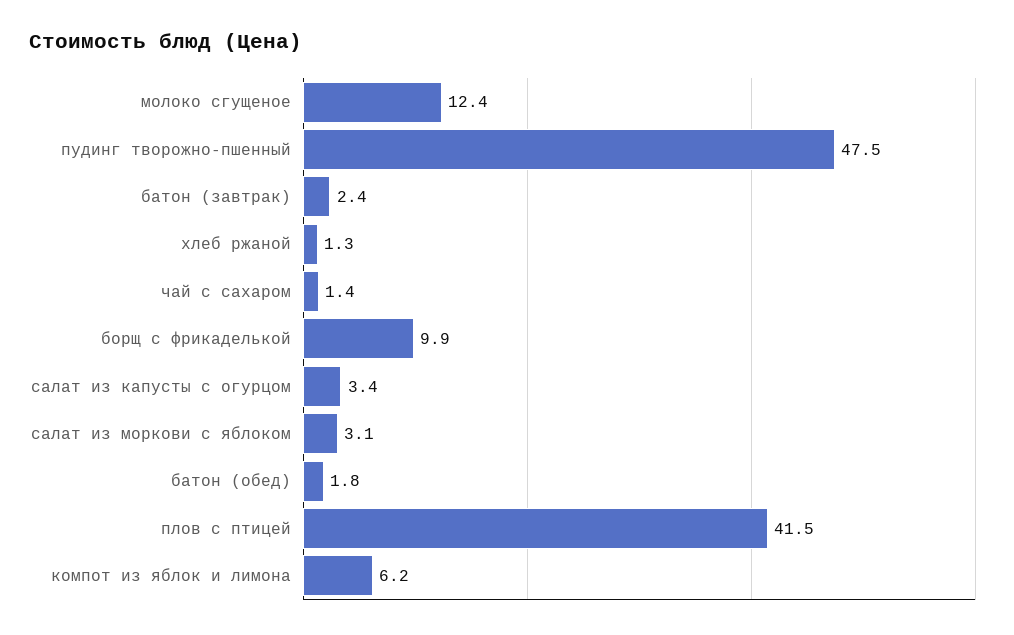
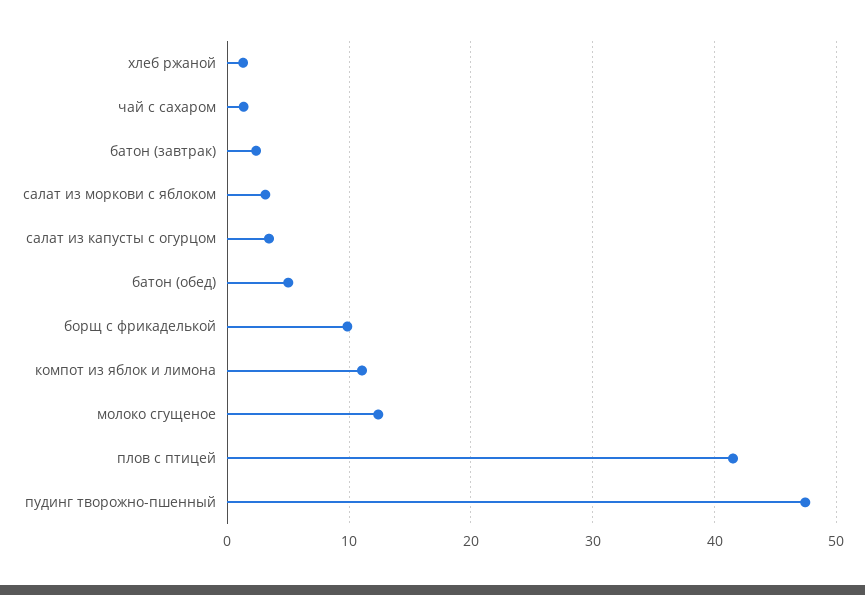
батон (обед): 1.8 -> 5
компот из яблок и лимона: 6.2 -> 11

